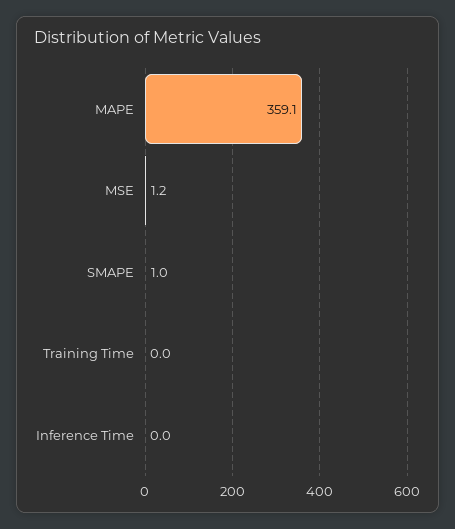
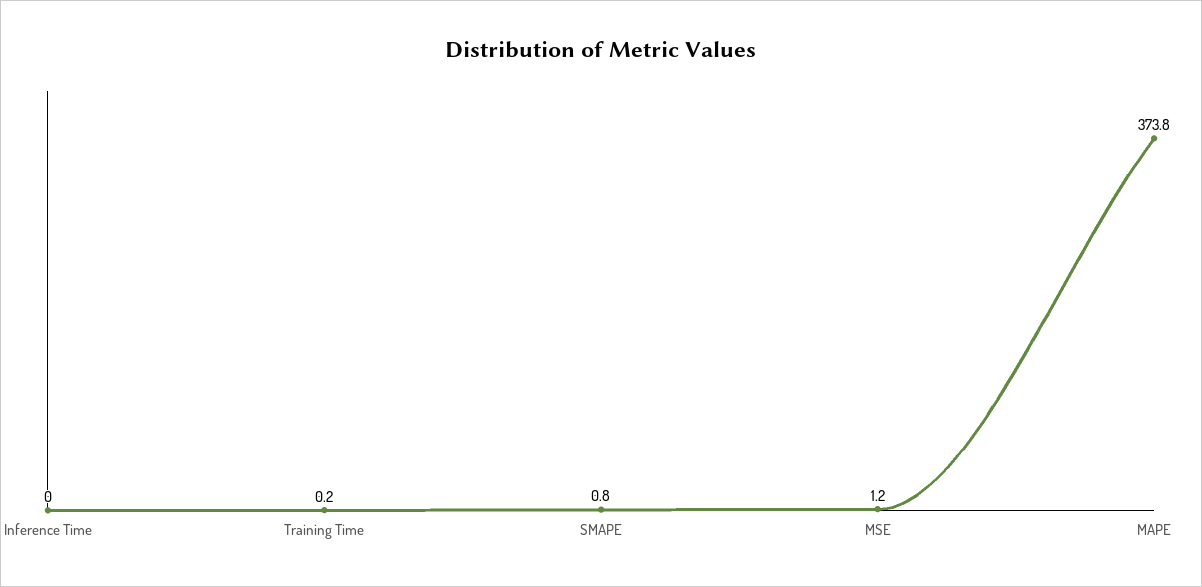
MAPE: 359.1 -> 373.8
SMAPE: 1 -> 0.8
Training Time: 0 -> 0.2

